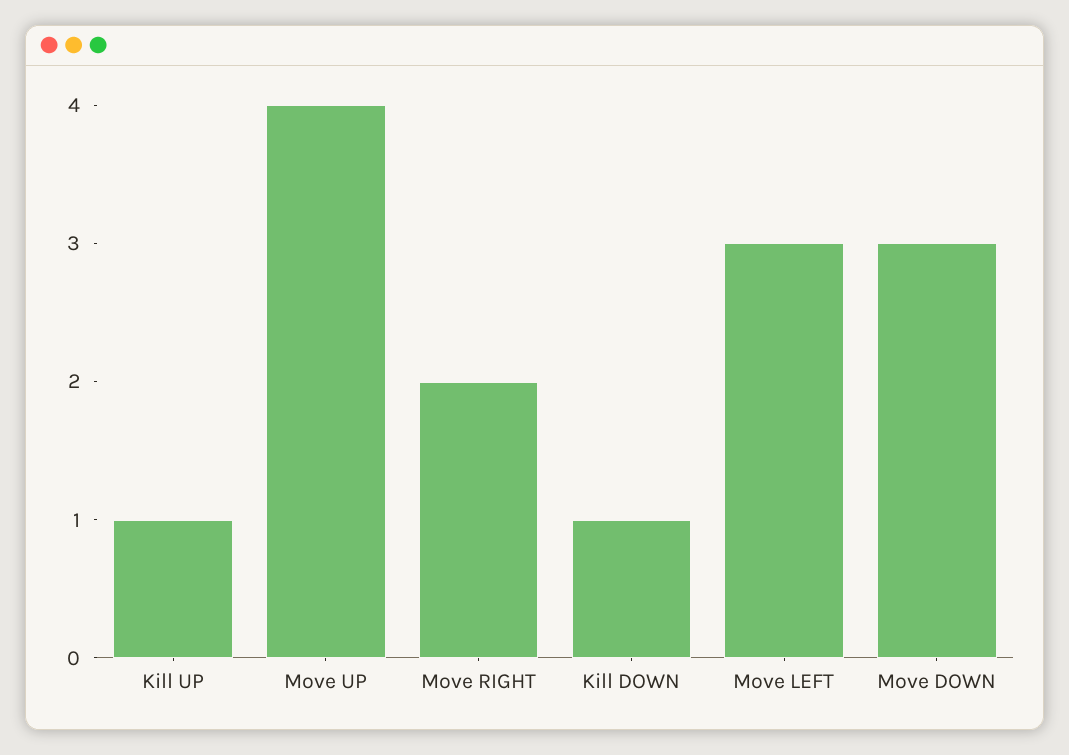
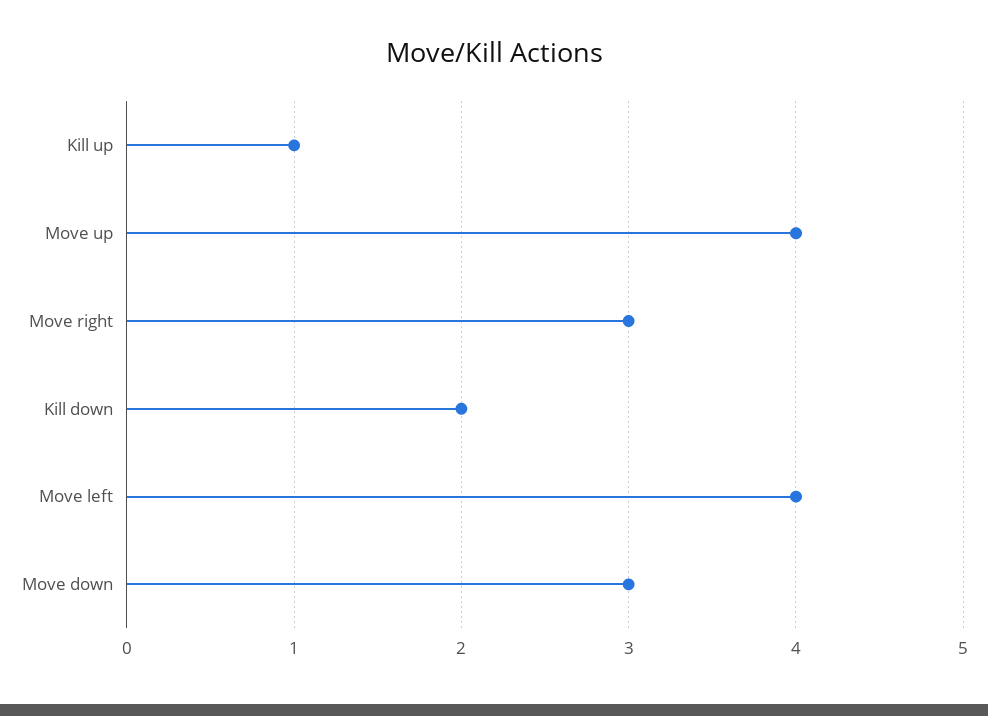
Move RIGHT: 2 -> 3
Kill DOWN: 1 -> 2
Move LEFT: 3 -> 4

